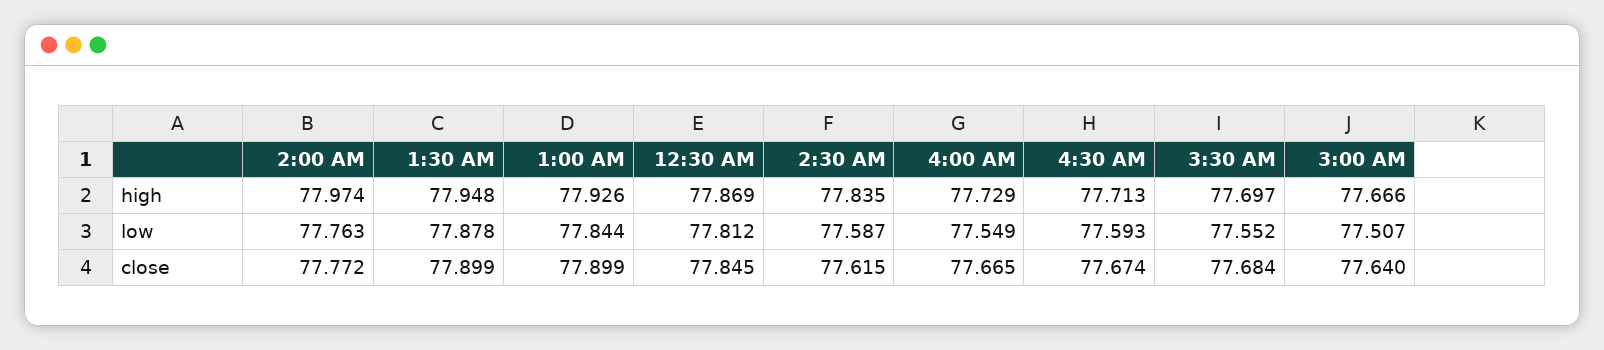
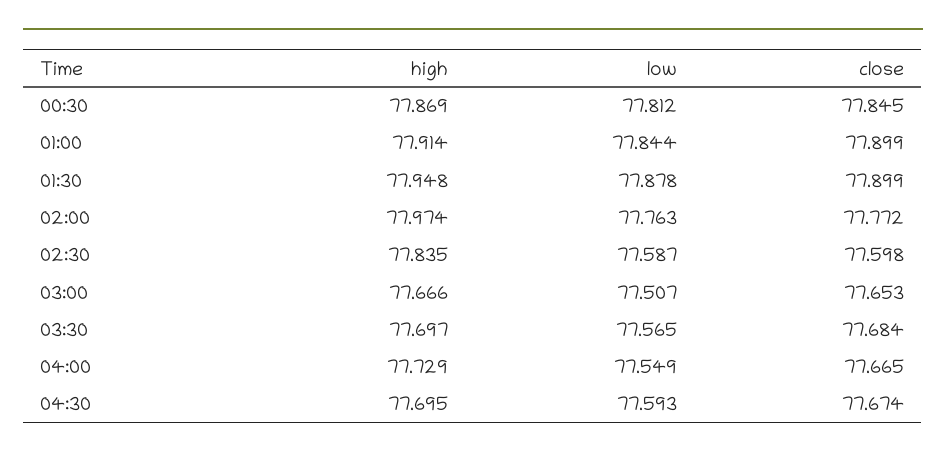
1:00 AM, high: 77.926 -> 77.914
4:30 AM, high: 77.713 -> 77.695
3:30 AM, low: 77.552 -> 77.565
2:30 AM, close: 77.615 -> 77.598
3:00 AM, close: 77.64 -> 77.653

